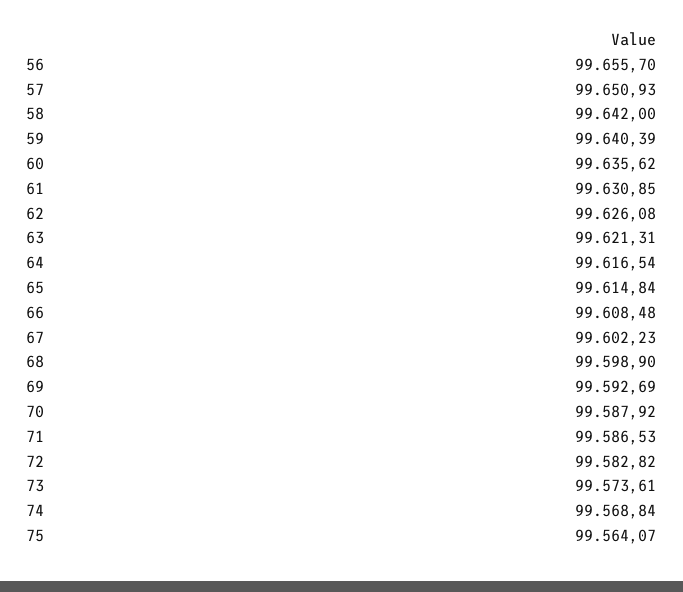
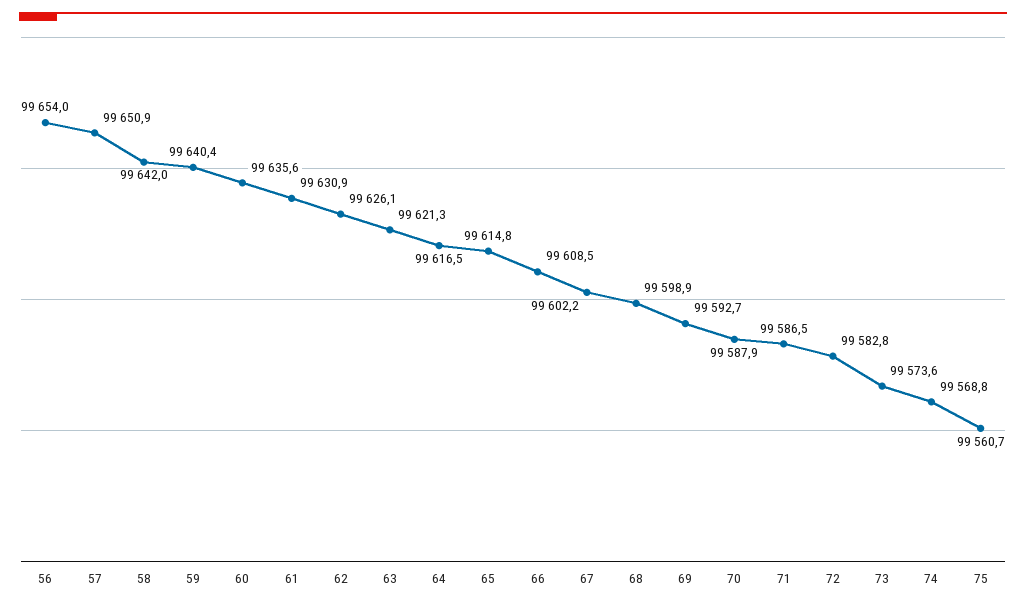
56: 99655.7 -> 99654
75: 99564.07 -> 99560.7

